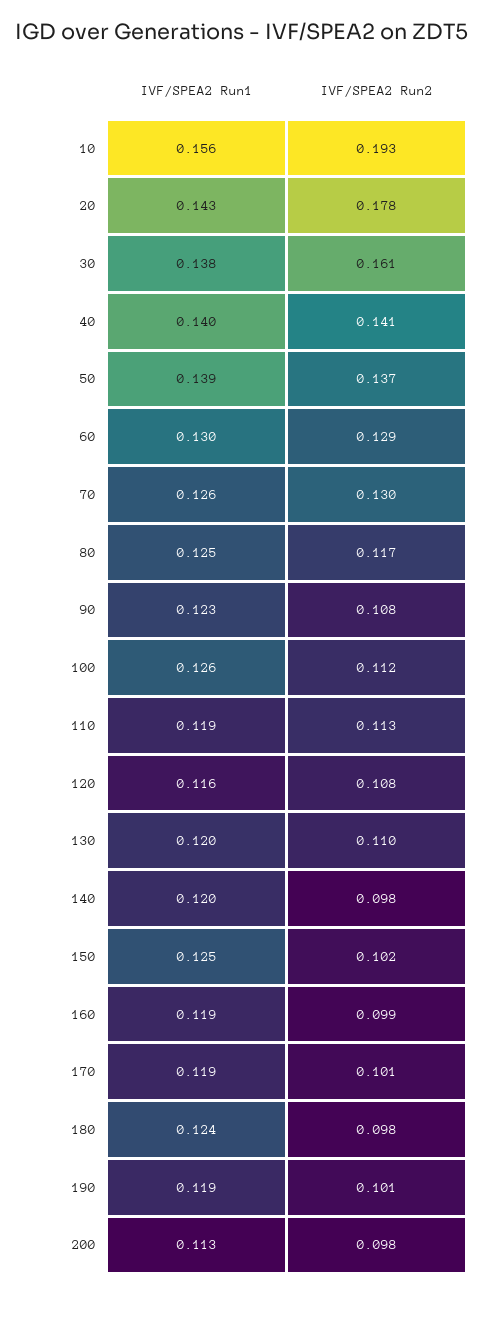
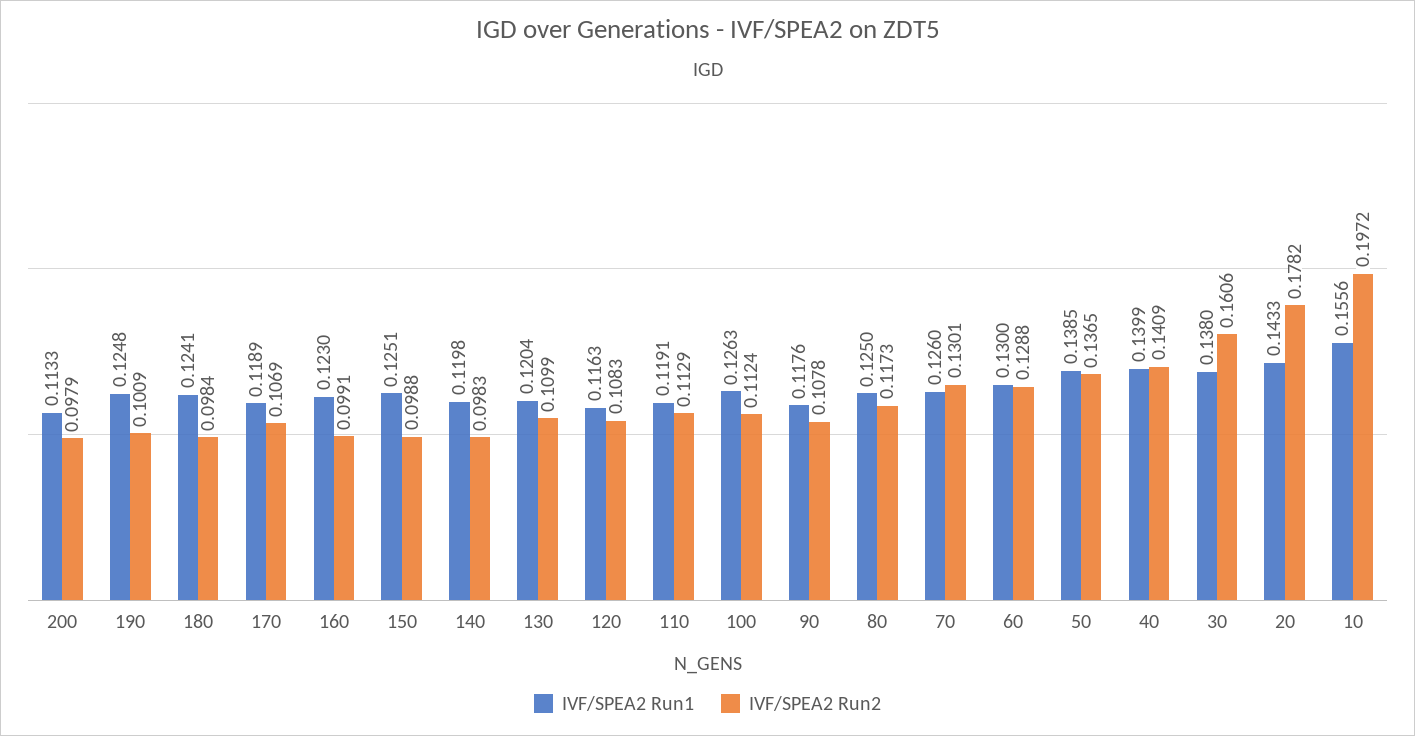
IVF/SPEA2 Run2, 10: 0.193 -> 0.1972
IVF/SPEA2 Run1, 90: 0.123 -> 0.1176
IVF/SPEA2 Run2, 150: 0.102 -> 0.0988
IVF/SPEA2 Run1, 160: 0.119 -> 0.123
IVF/SPEA2 Run2, 170: 0.101 -> 0.1069
IVF/SPEA2 Run1, 190: 0.119 -> 0.1248

